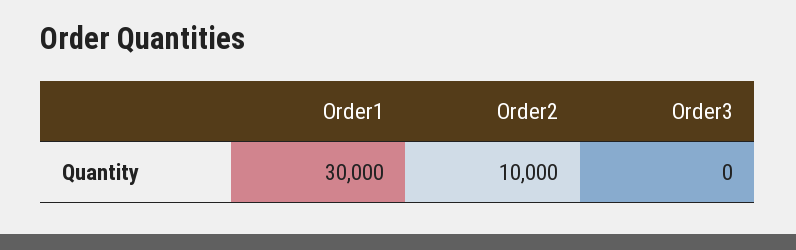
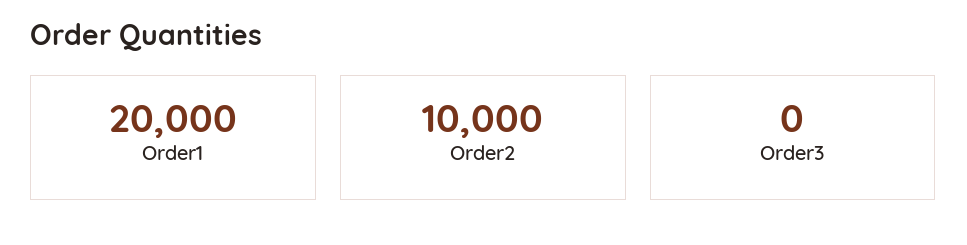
Order1: 30000 -> 20000

